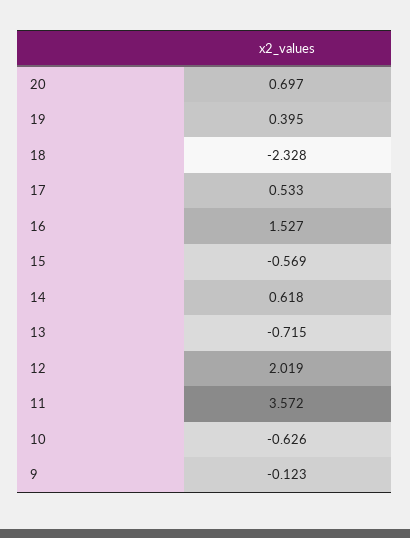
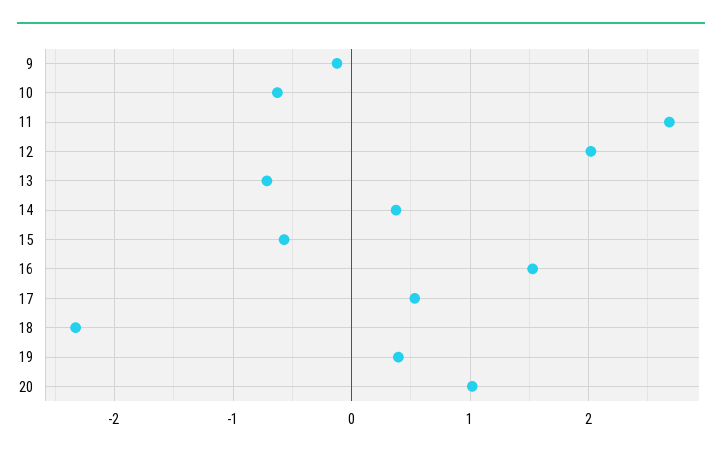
20: 0.697 -> 1
14: 0.618 -> 0.4
11: 3.572 -> 2.7

